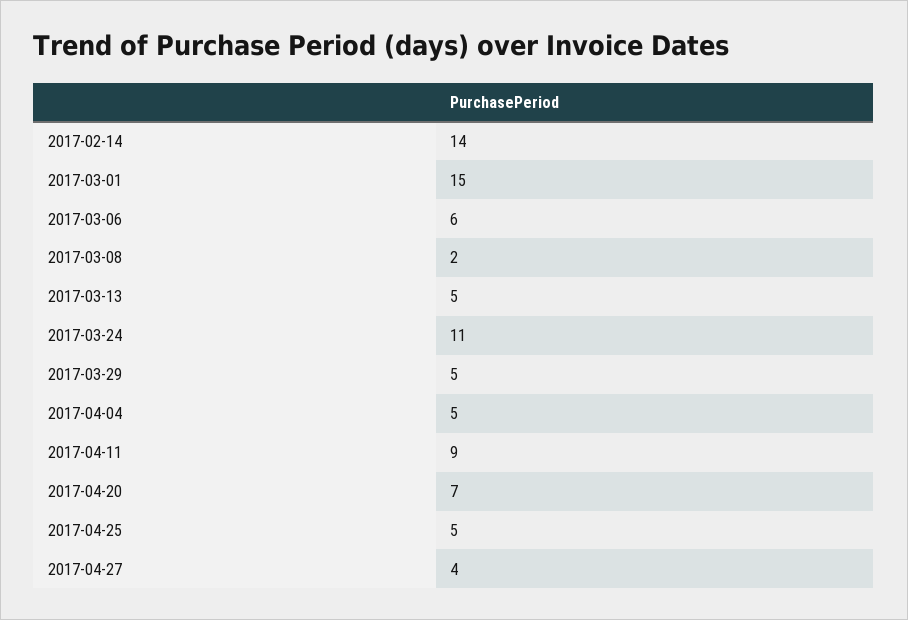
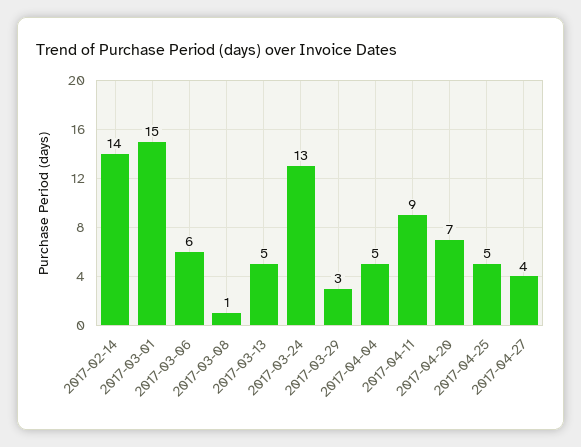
2017-03-08: 2 -> 1
2017-03-24: 11 -> 13
2017-03-29: 5 -> 3

